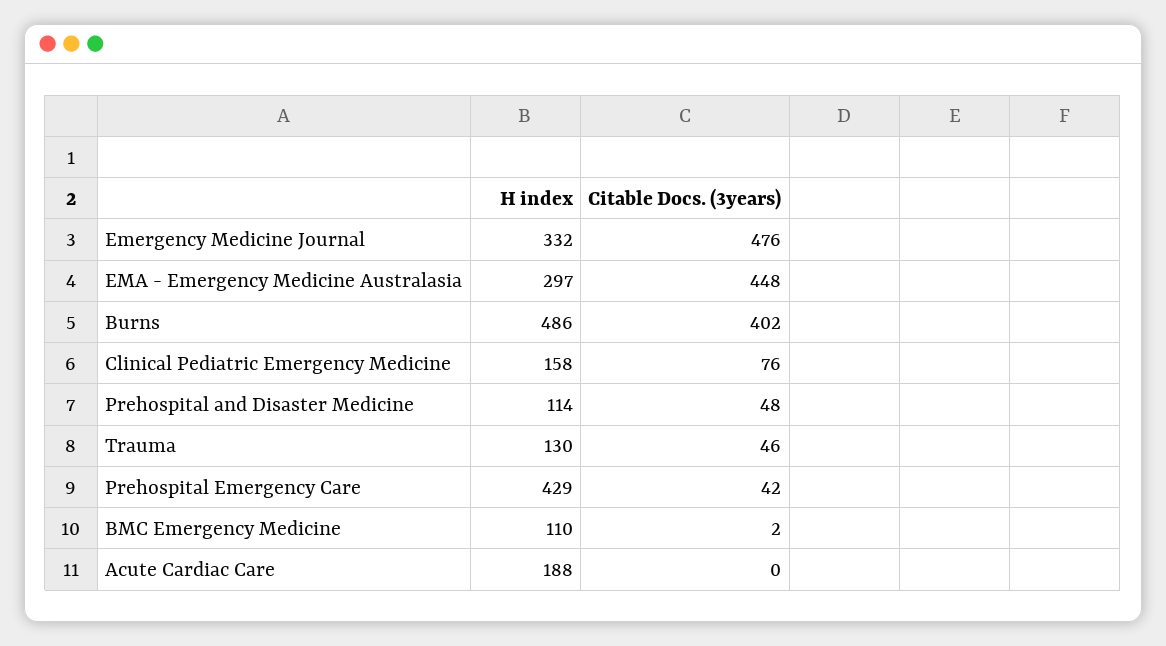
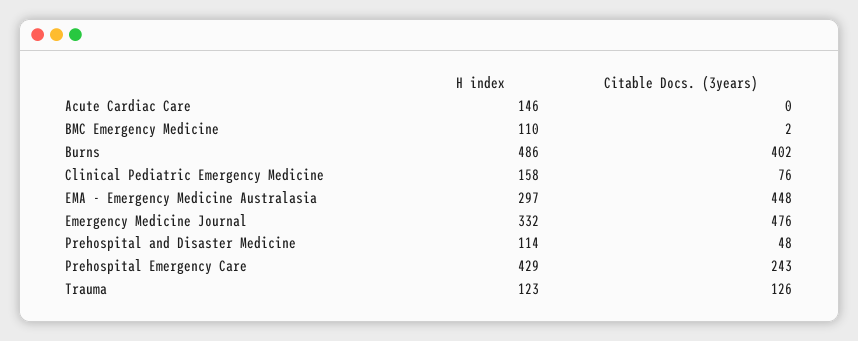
H index, Trauma: 130 -> 123
Citable Docs. (3years), Trauma: 46 -> 126
Citable Docs. (3years), Prehospital Emergency Care: 42 -> 243
H index, Acute Cardiac Care: 188 -> 146

